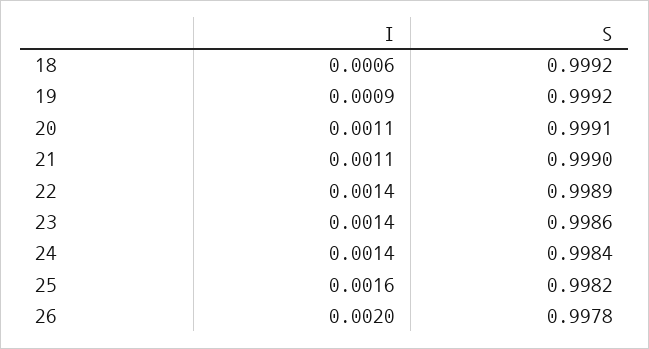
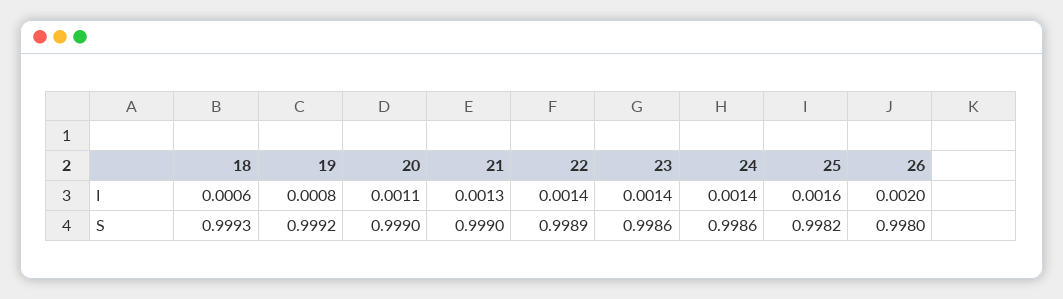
S, 18: 0.9992 -> 0.9993
I, 19: 0.0009 -> 0.0008
S, 20: 0.9991 -> 0.999
I, 21: 0.0011 -> 0.0013
S, 24: 0.9984 -> 0.9986
S, 26: 0.9978 -> 0.998

